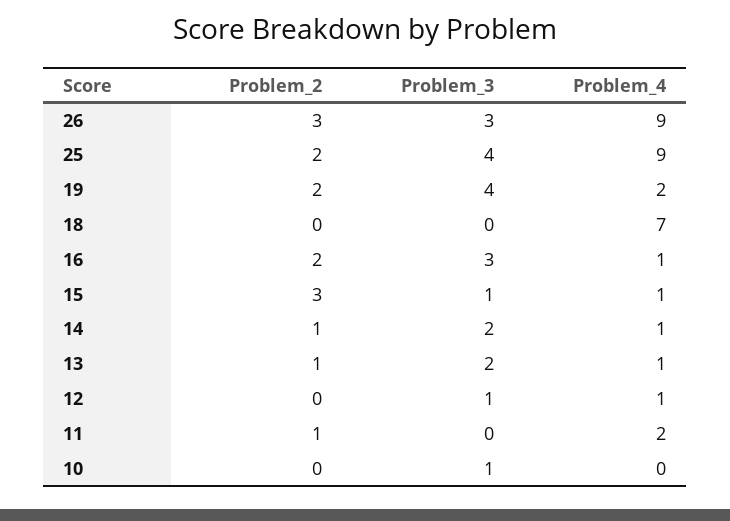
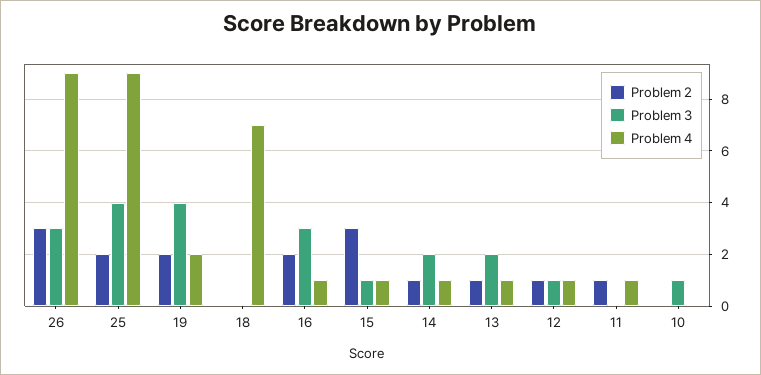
Problem_2, 12: 0 -> 1
Problem_4, 11: 2 -> 1

